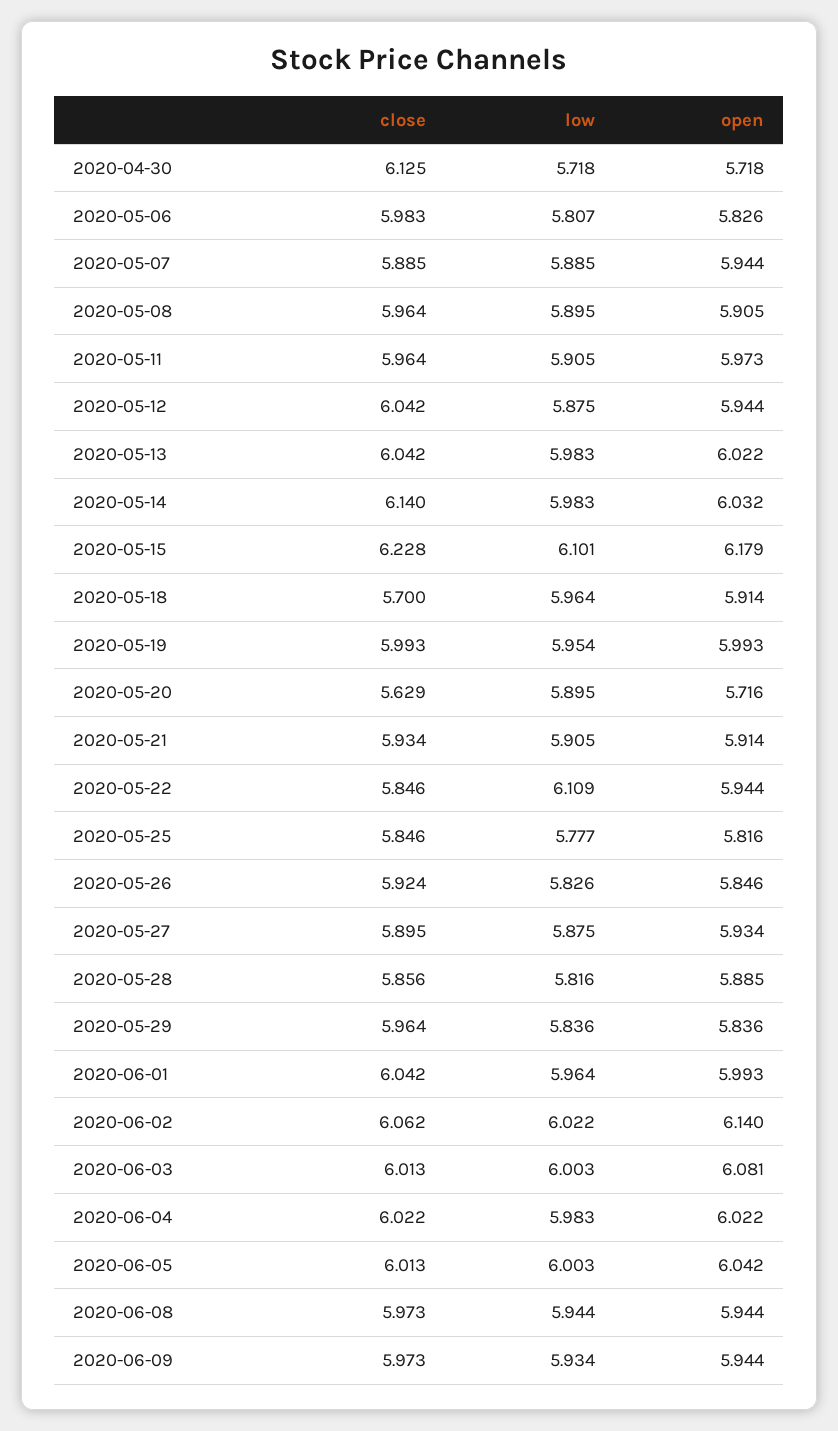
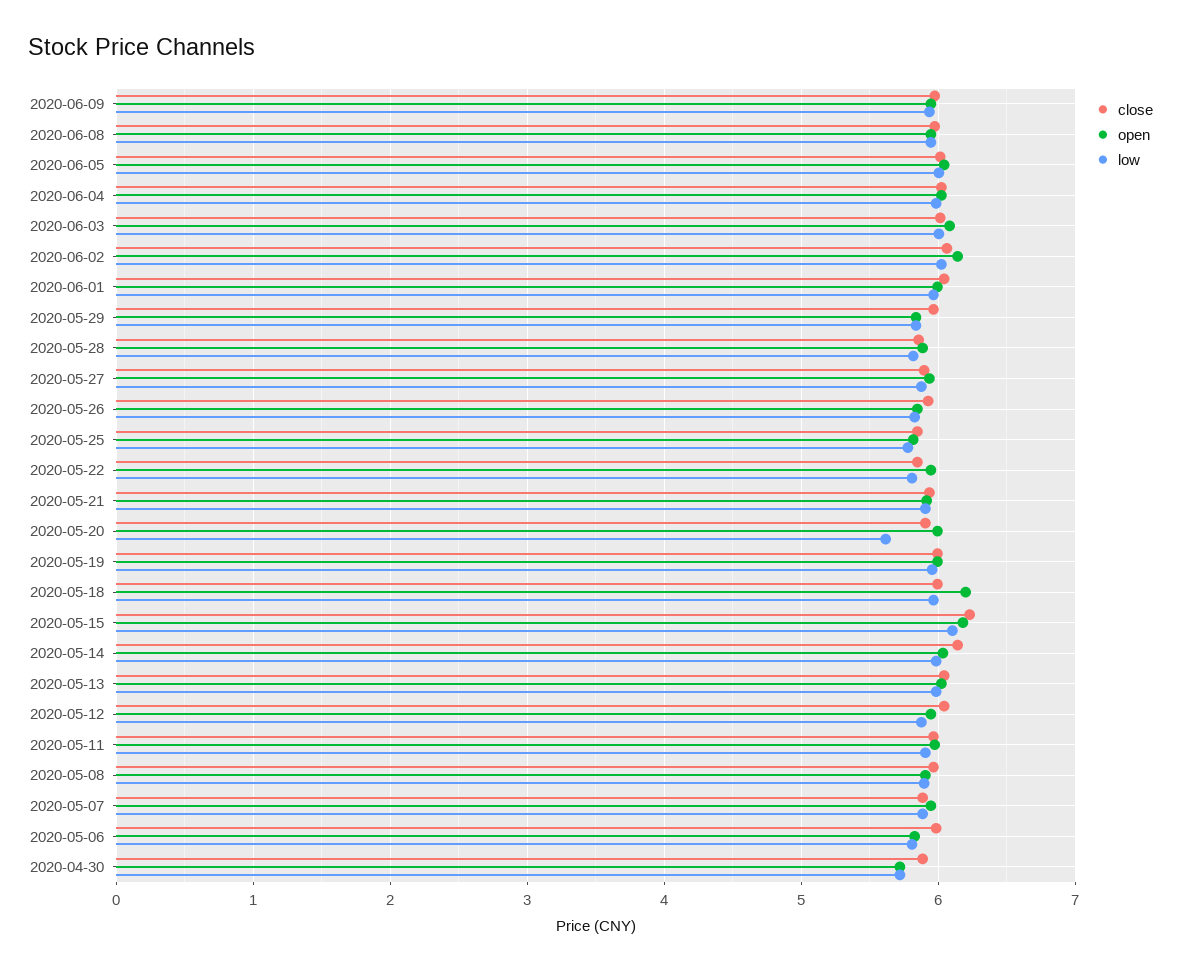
close, 2020-04-30: 6.125 -> 5.9
close, 2020-05-18: 5.7 -> 6
open, 2020-05-18: 5.914 -> 6.2
close, 2020-05-20: 5.629 -> 5.9
low, 2020-05-20: 5.895 -> 5.6
open, 2020-05-20: 5.716 -> 6
low, 2020-05-22: 6.109 -> 5.8

